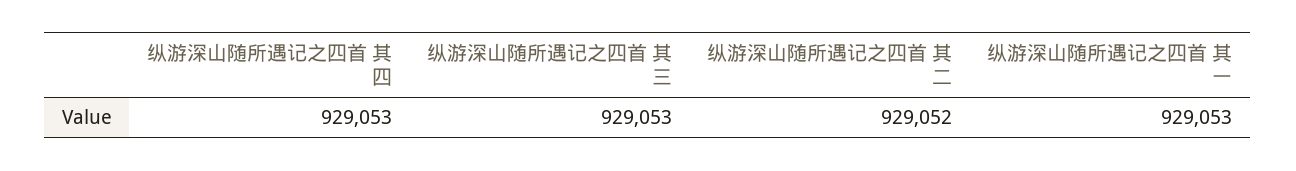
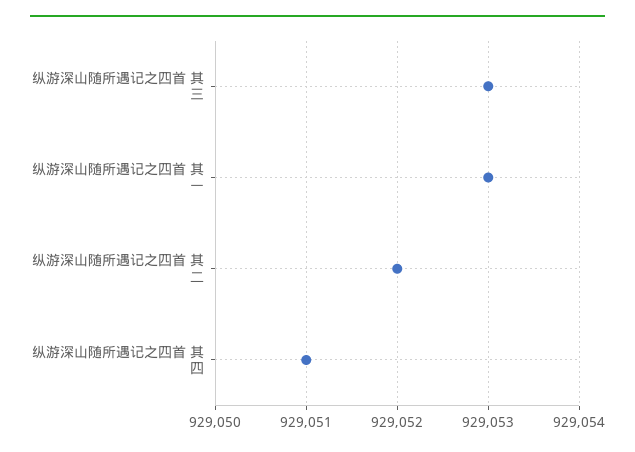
纵游深山随所遇记之四首 其四: 929053 -> 929051

